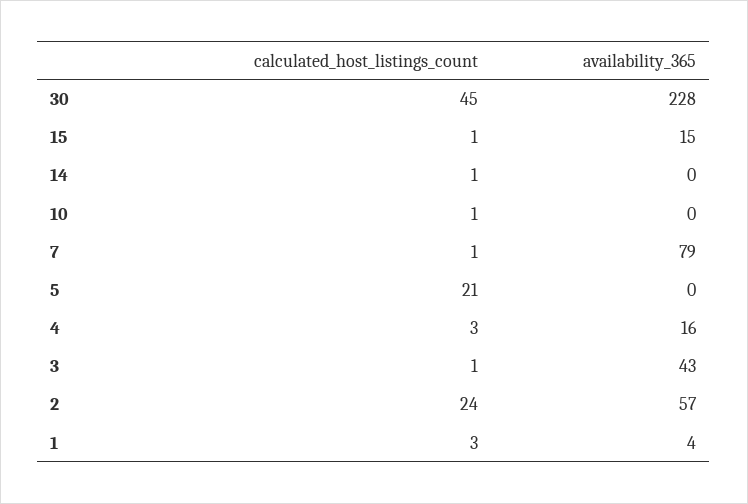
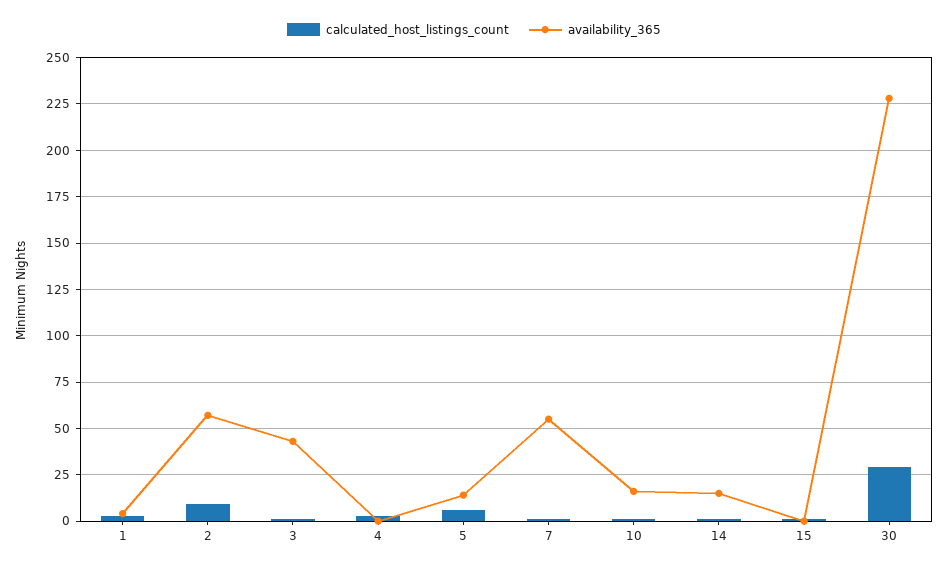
calculated_host_listings_count, 30: 45 -> 30
availability_365, 15: 15 -> 0
availability_365, 14: 0 -> 15
availability_365, 10: 0 -> 15
availability_365, 7: 79 -> 55
calculated_host_listings_count, 5: 21 -> 5
availability_365, 5: 0 -> 15
availability_365, 4: 16 -> 0
calculated_host_listings_count, 2: 24 -> 10

